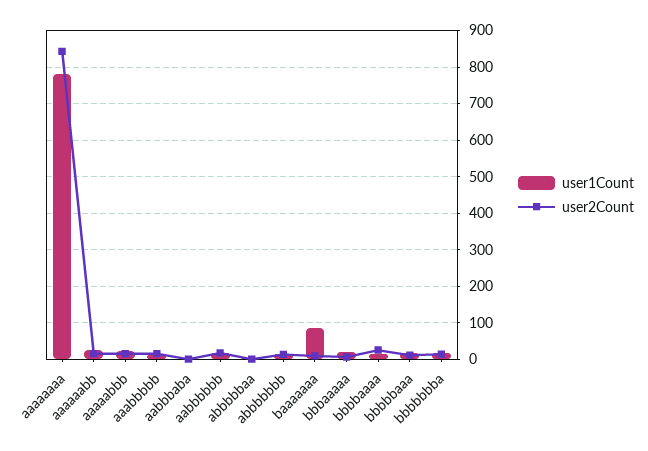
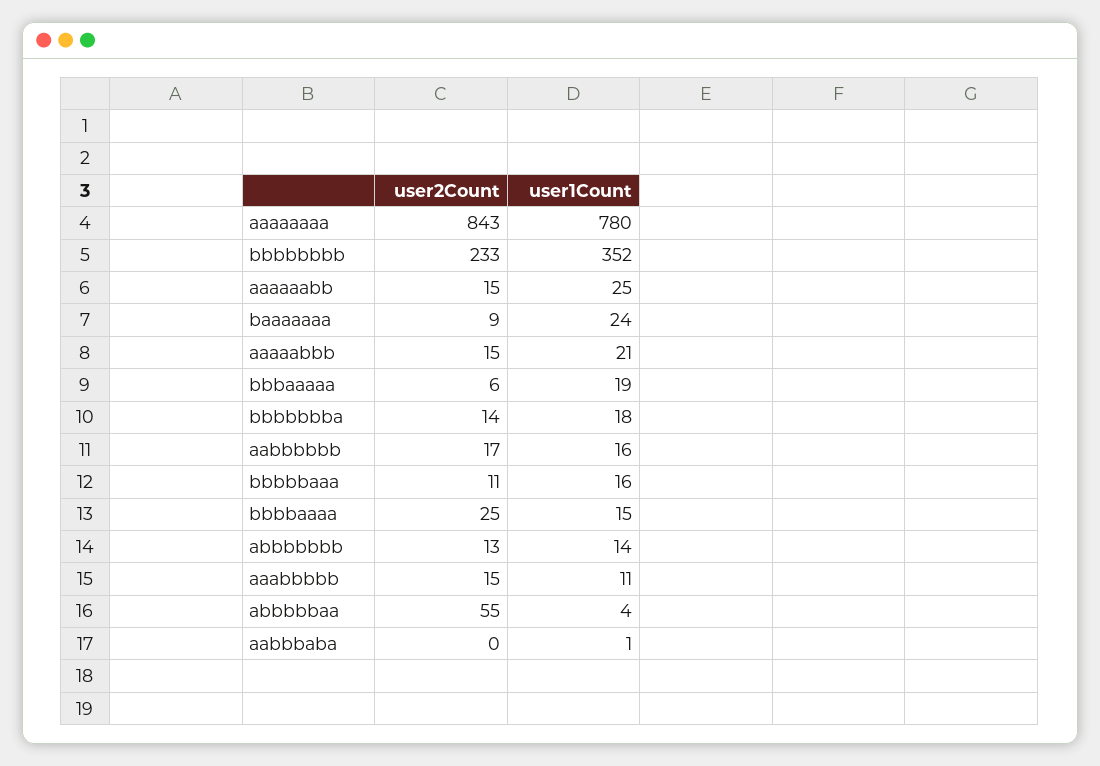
user2Count, abbbbbaa: 0 -> 55
user1Count, baaaaaaa: 80 -> 24
user2Count, bbbbbbbb: none -> 233
user1Count, bbbbbbbb: none -> 352

